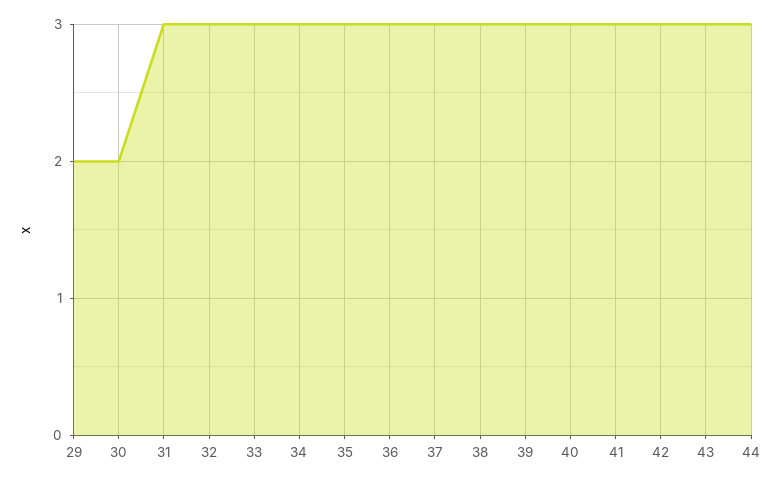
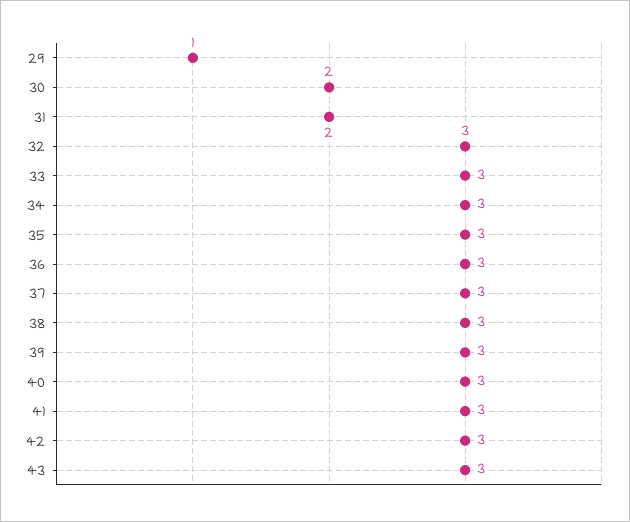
29: 2 -> 1
31: 3 -> 2
44: 3 -> none

